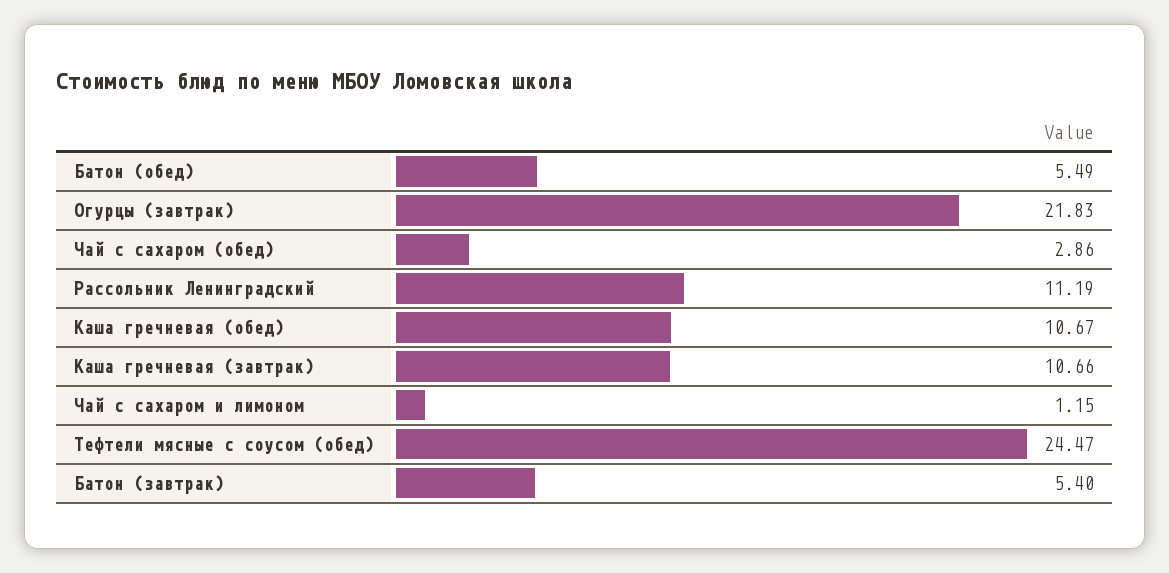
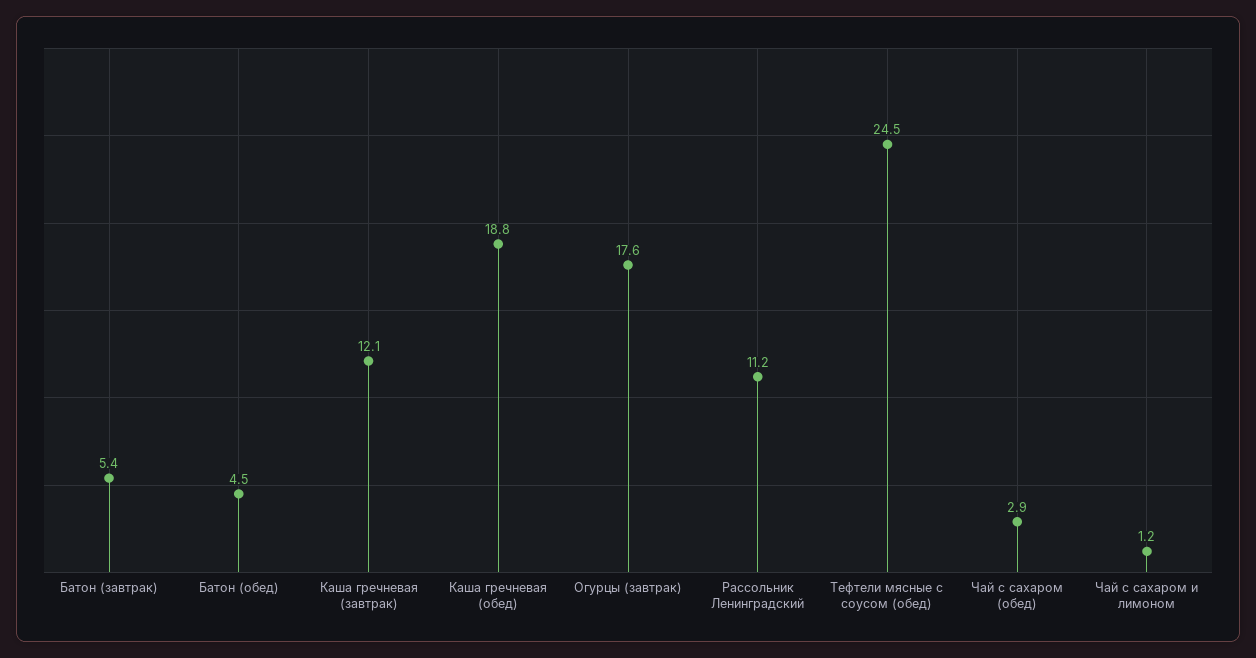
Батон (обед): 5.49 -> 4.5
Огурцы (завтрак): 21.83 -> 17.6
Каша гречневая (обед): 10.67 -> 18.8
Каша гречневая (завтрак): 10.66 -> 12.1

